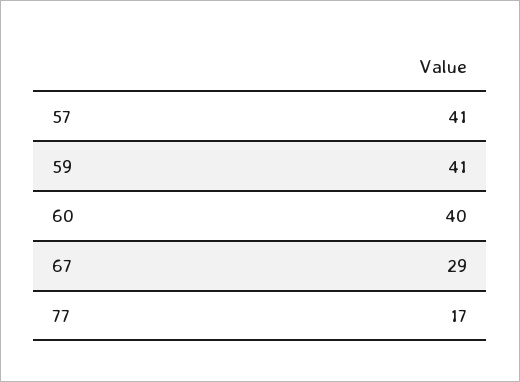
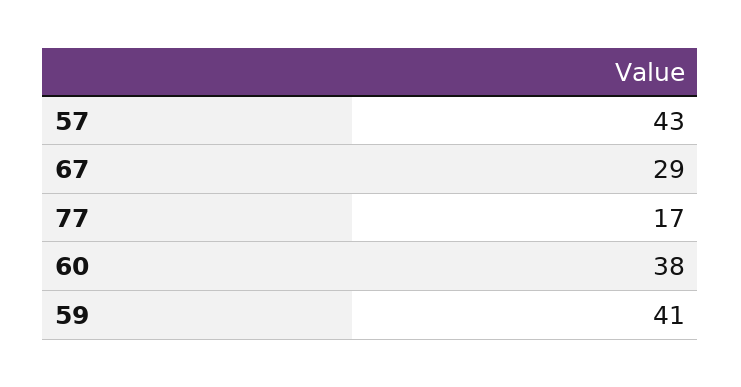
57: 41 -> 43
60: 40 -> 38

